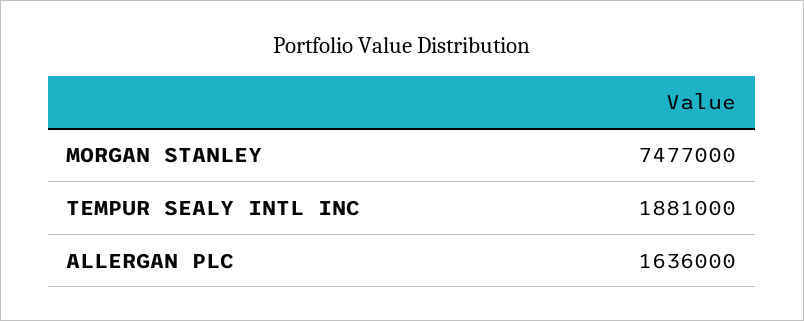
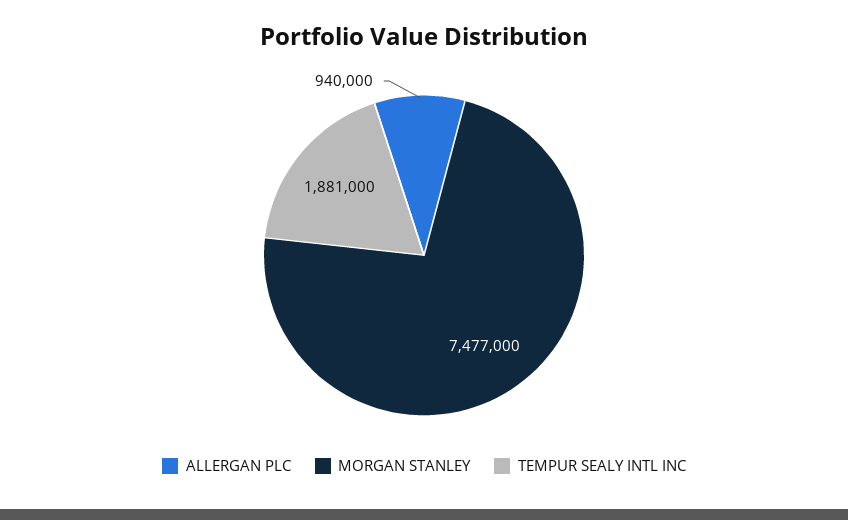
ALLERGAN PLC: 1636000 -> 940000

